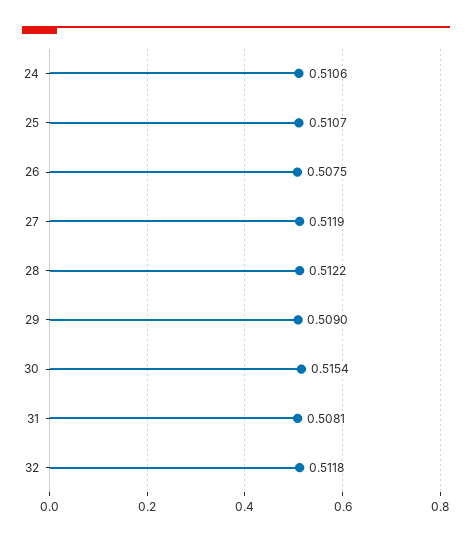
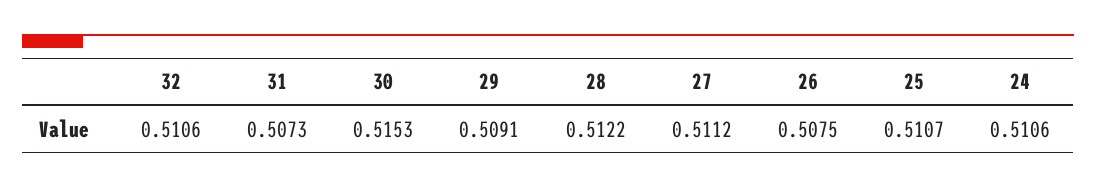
27: 0.5119 -> 0.5112
29: 0.509 -> 0.5091
30: 0.5154 -> 0.5153
31: 0.5081 -> 0.5073
32: 0.5118 -> 0.5106

